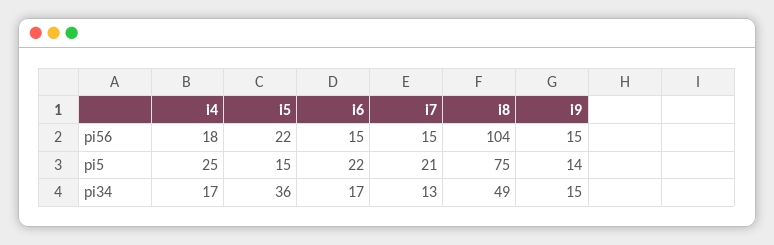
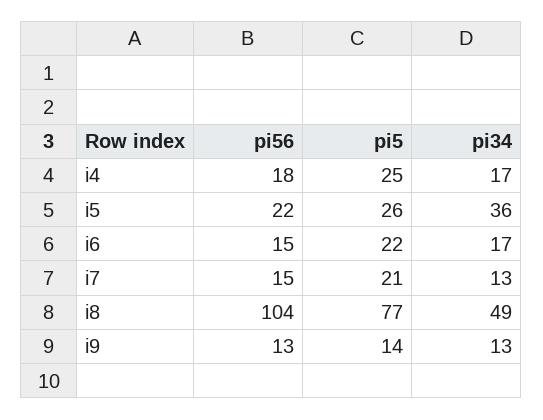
i9, pi56: 15 -> 13
i5, pi5: 15 -> 26
i8, pi5: 75 -> 77
i9, pi34: 15 -> 13

